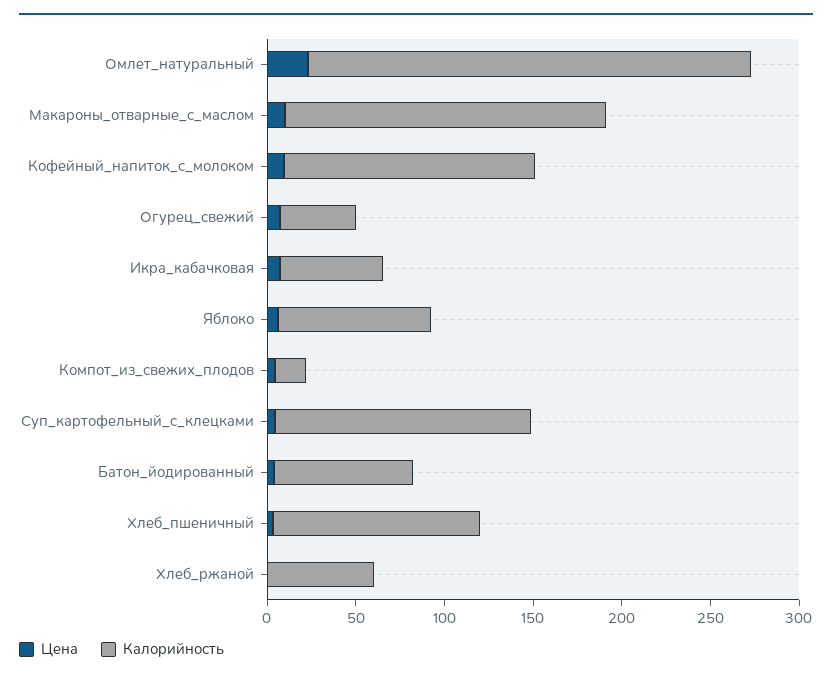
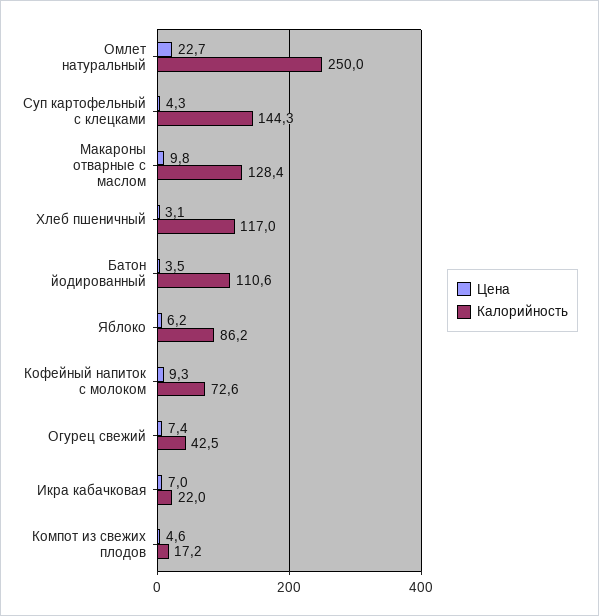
Калорийность, Макароны_отварные_с_маслом: 180 -> 128.4
Калорийность, Кофейный_напиток_с_молоком: 140 -> 72.6
Калорийность, Икра_кабачковая: 60 -> 22
Калорийность, Батон_йодированный: 80 -> 110.6
Цена, Хлеб_ржаной: 0 -> none
Калорийность, Хлеб_ржаной: 60 -> none

